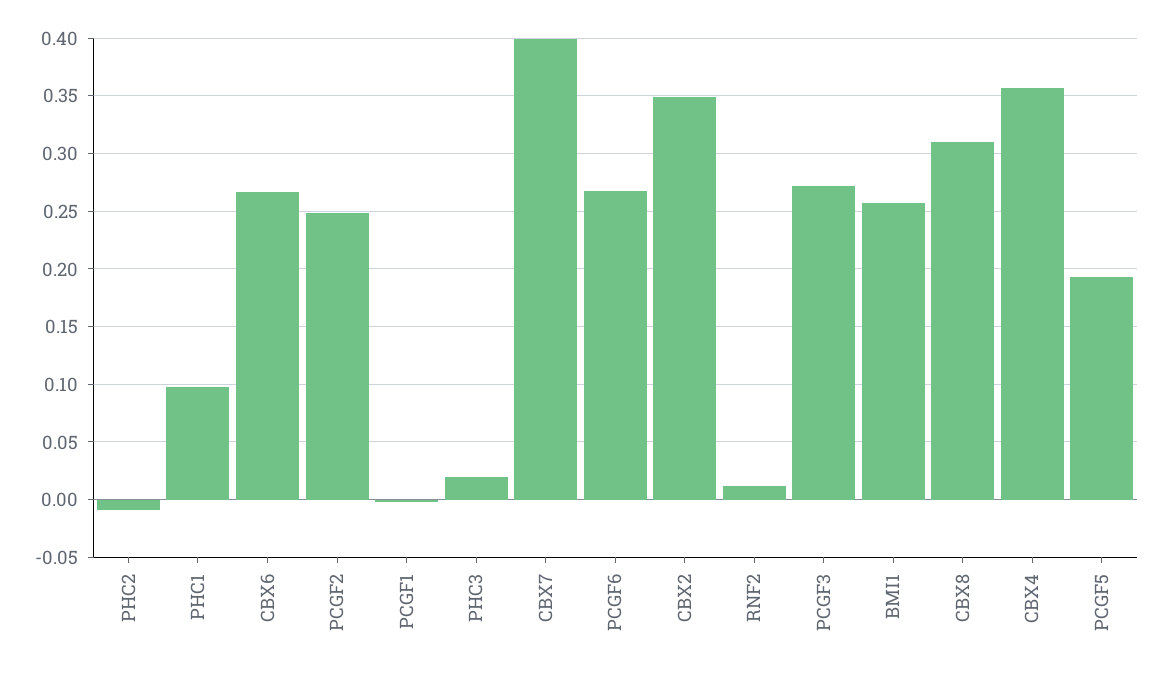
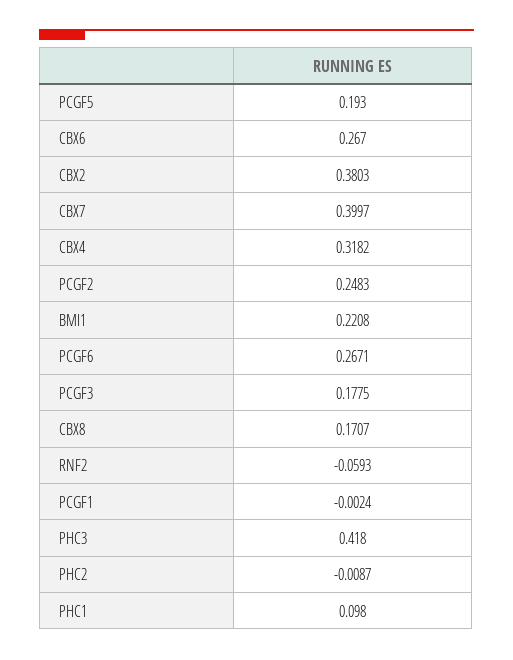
PHC3: 0.02 -> 0.418
CBX2: 0.35 -> 0.3803
RNF2: 0.01 -> -0.0593
PCGF3: 0.27 -> 0.1775
BMI1: 0.26 -> 0.2208
CBX8: 0.31 -> 0.1707
CBX4: 0.36 -> 0.3182

